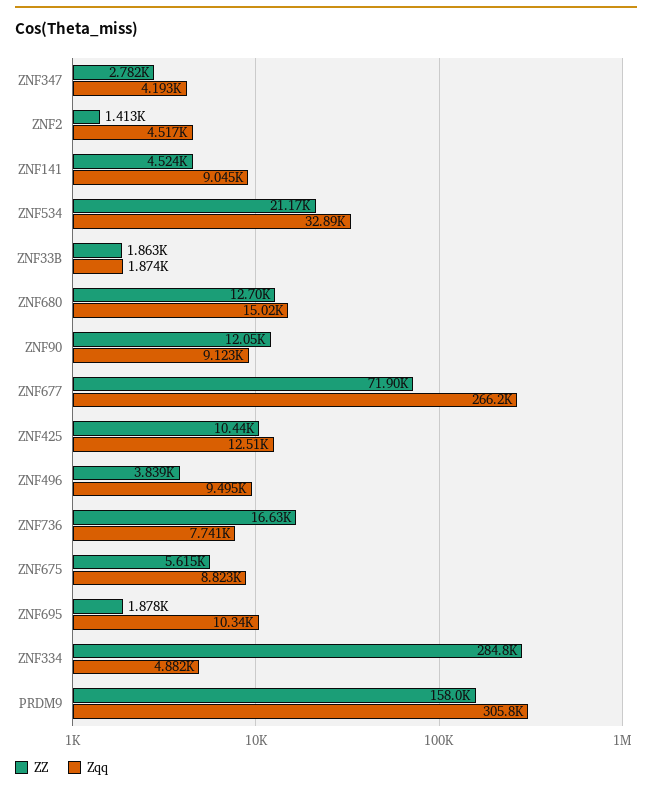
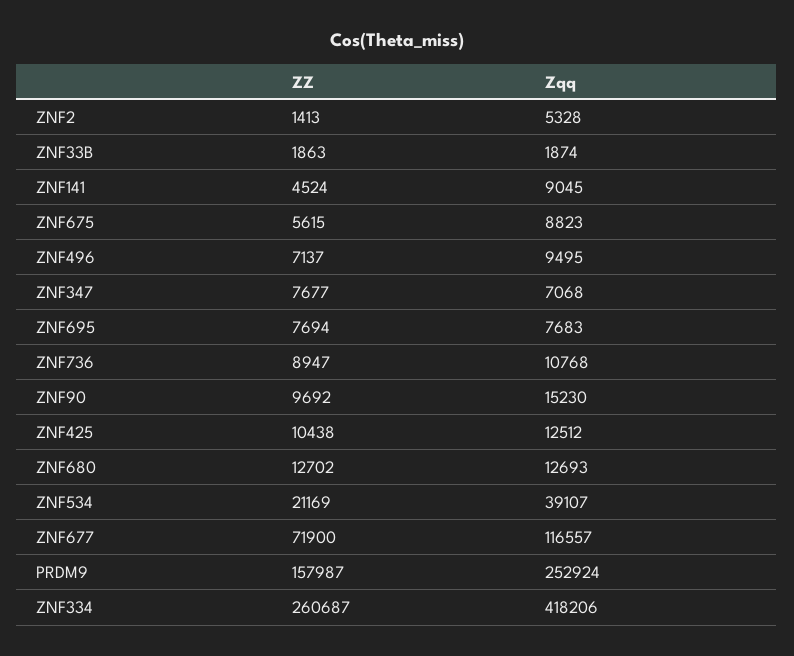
ZZ, ZNF347: 2782 -> 7677
Zqq, ZNF347: 4193 -> 7068
Zqq, ZNF2: 4517 -> 5328
Zqq, ZNF534: 32890 -> 39107
Zqq, ZNF680: 15020 -> 12693
ZZ, ZNF90: 12050 -> 9692
Zqq, ZNF90: 9123 -> 15230
Zqq, ZNF677: 266200 -> 116557
ZZ, ZNF496: 3839 -> 7137
ZZ, ZNF736: 16630 -> 8947
Zqq, ZNF736: 7741 -> 10768
ZZ, ZNF695: 1878 -> 7694
Zqq, ZNF695: 10340 -> 7683
ZZ, ZNF334: 284800 -> 260687
Zqq, ZNF334: 4882 -> 418206
Zqq, PRDM9: 305800 -> 252924

